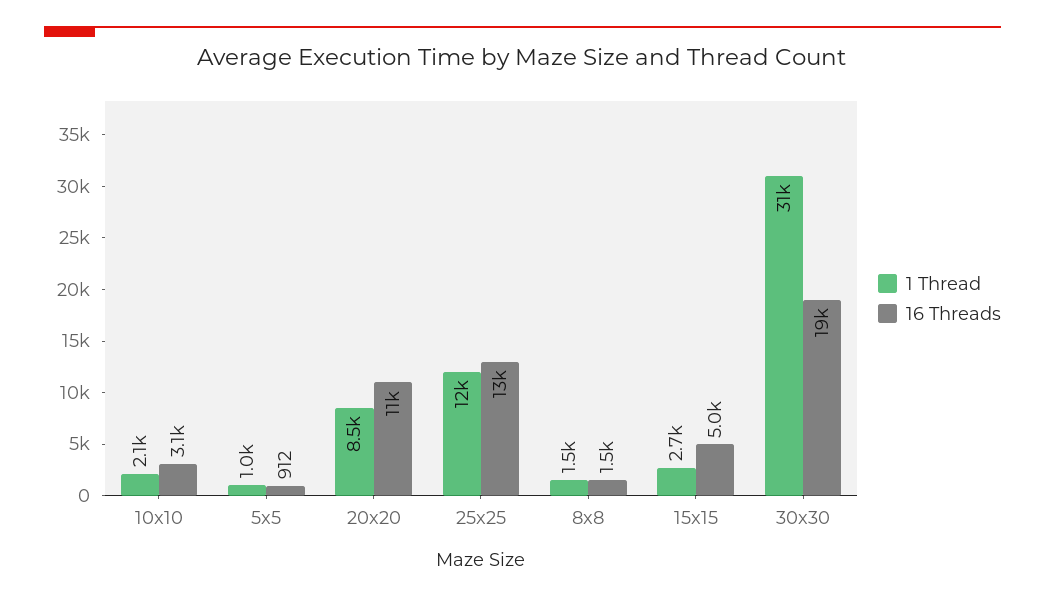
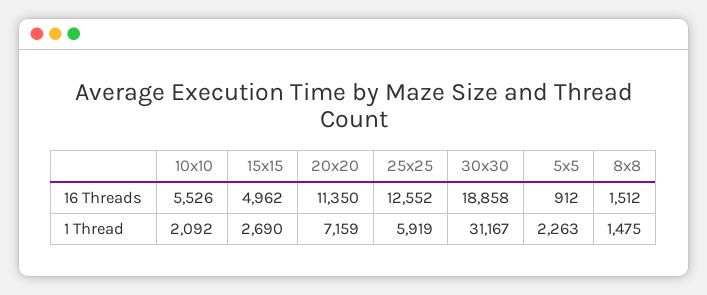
16 Threads, 10x10: 3100 -> 5526
1 Thread, 5x5: 1000 -> 2263
1 Thread, 20x20: 8500 -> 7159
1 Thread, 25x25: 12000 -> 5919

